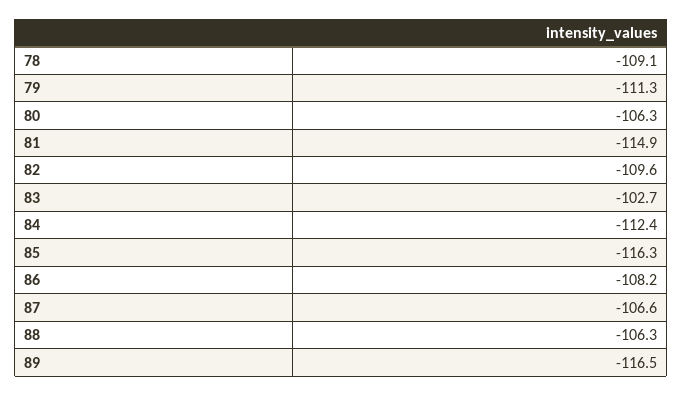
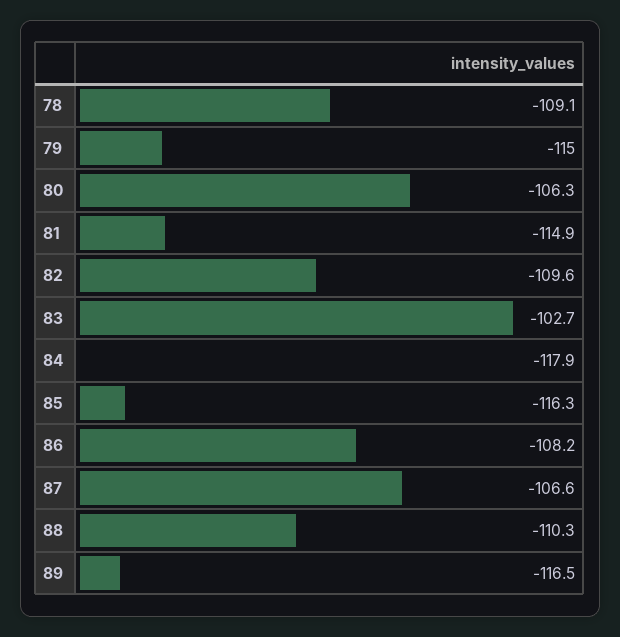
79: -111.3 -> -115
84: -112.4 -> -117.9
88: -106.3 -> -110.3

